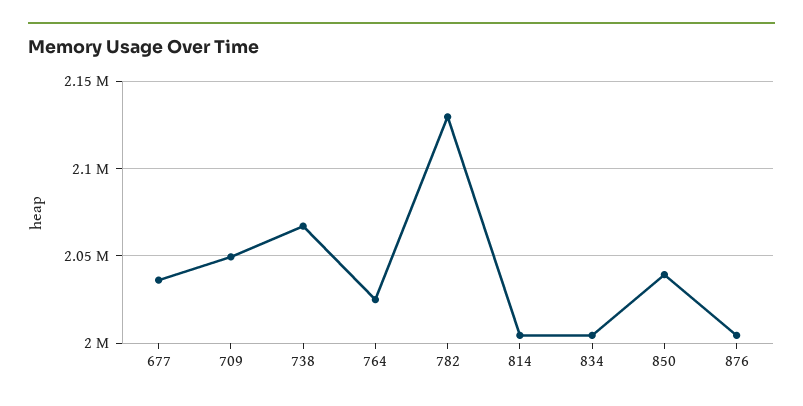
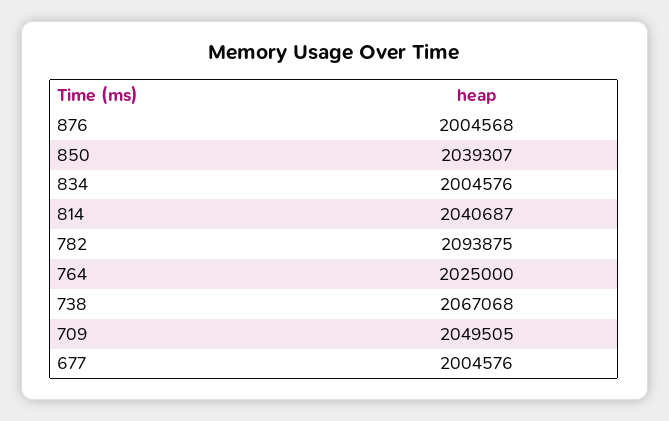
677: 2035000 -> 2004576
782: 2130000 -> 2093875
814: 2005000 -> 2040687

